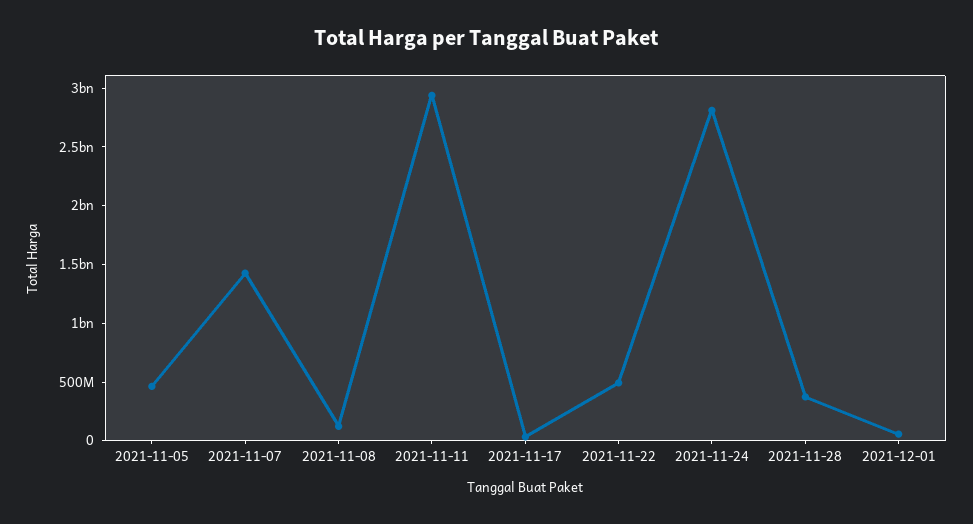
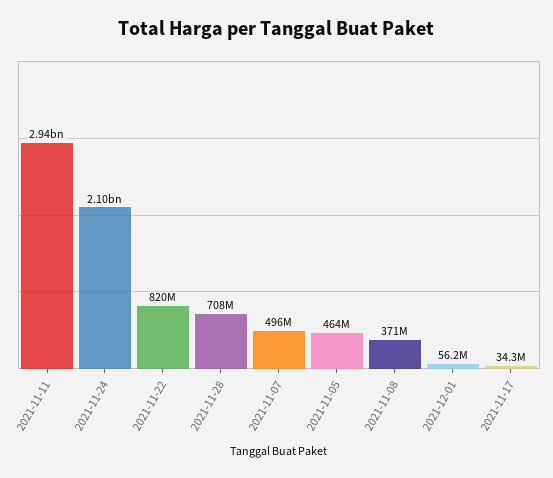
2021-11-07: 1400000000 -> 496000000
2021-11-08: 100000000 -> 371000000
2021-11-22: 500000000 -> 820000000
2021-11-24: 2800000000 -> 2100000000
2021-11-28: 400000000 -> 708000000

